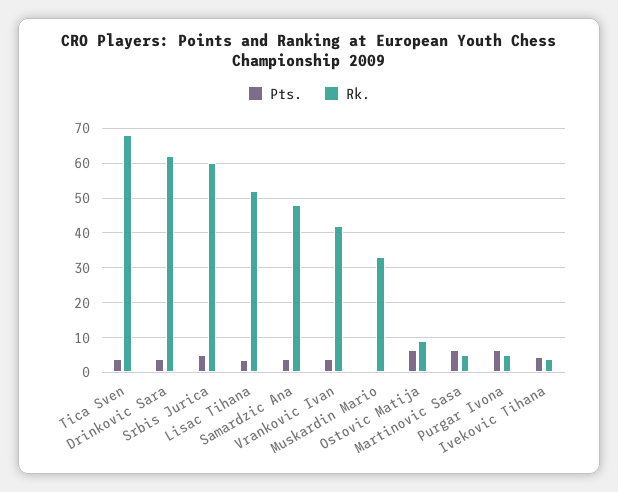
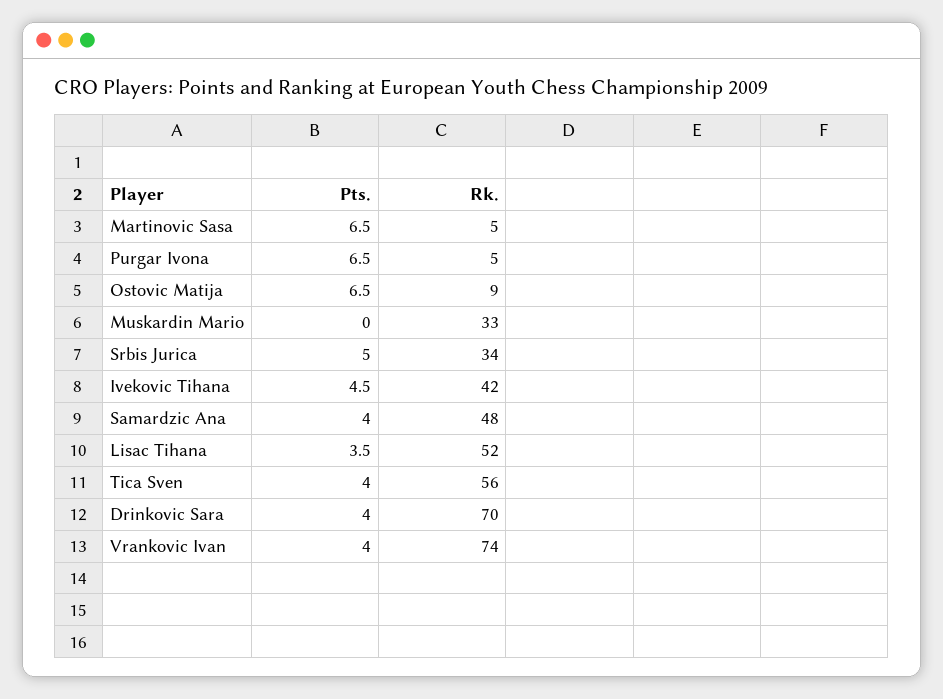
Rk., Tica Sven: 68 -> 56
Rk., Drinkovic Sara: 62 -> 70
Rk., Srbis Jurica: 60 -> 34
Rk., Vrankovic Ivan: 42 -> 74
Rk., Ivekovic Tihana: 4 -> 42

